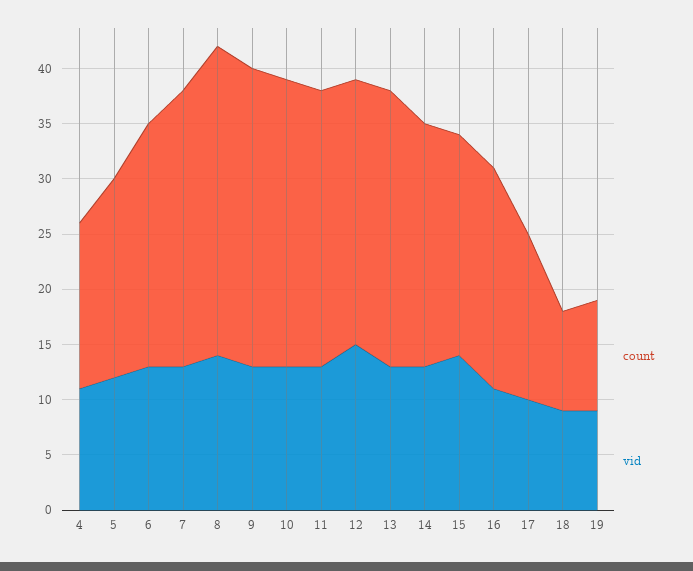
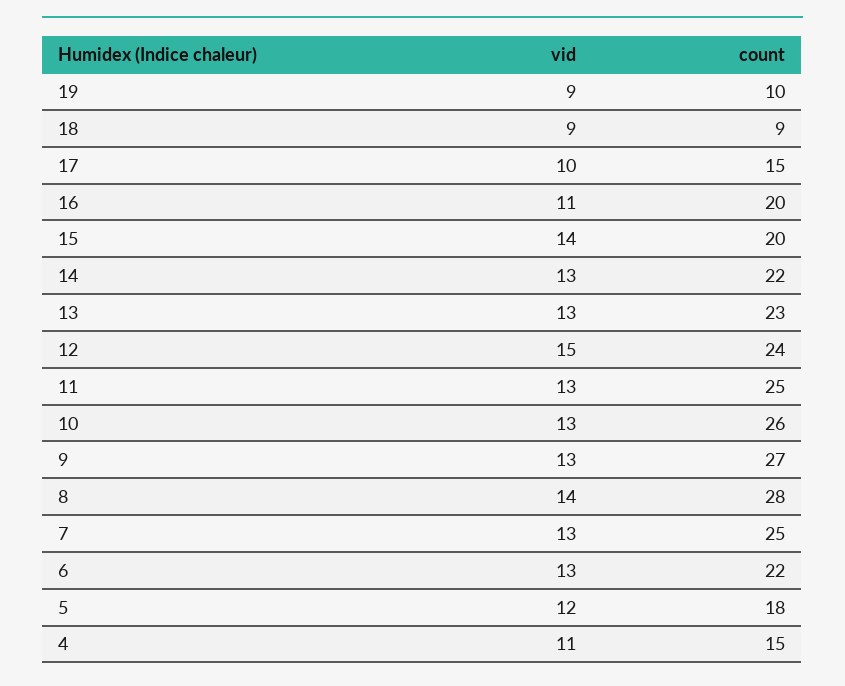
count, 13: 25 -> 23

